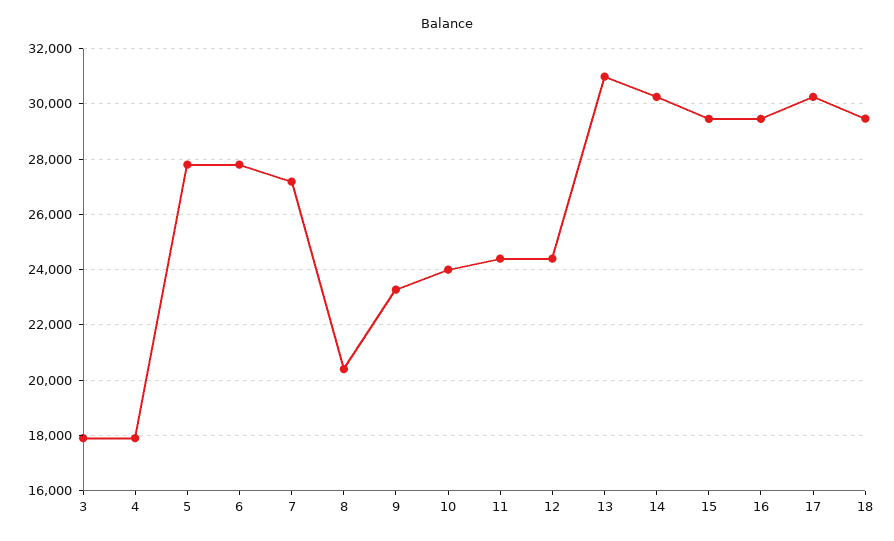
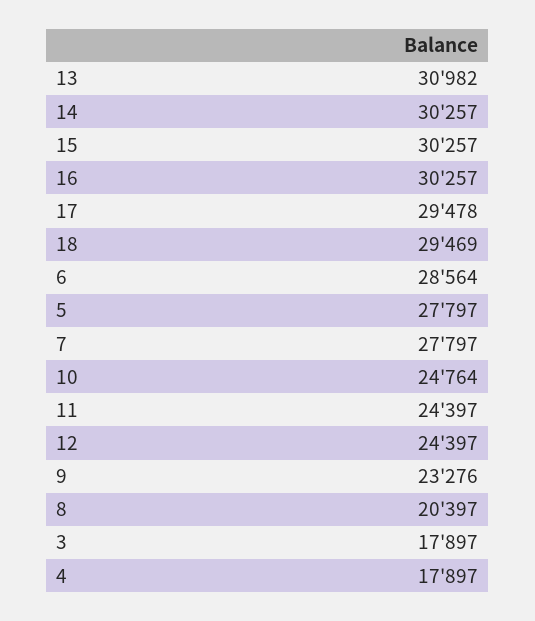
6: 27750 -> 28564
7: 27250 -> 27797
10: 24000 -> 24764
15: 29500 -> 30257
16: 29500 -> 30257
17: 30250 -> 29478

